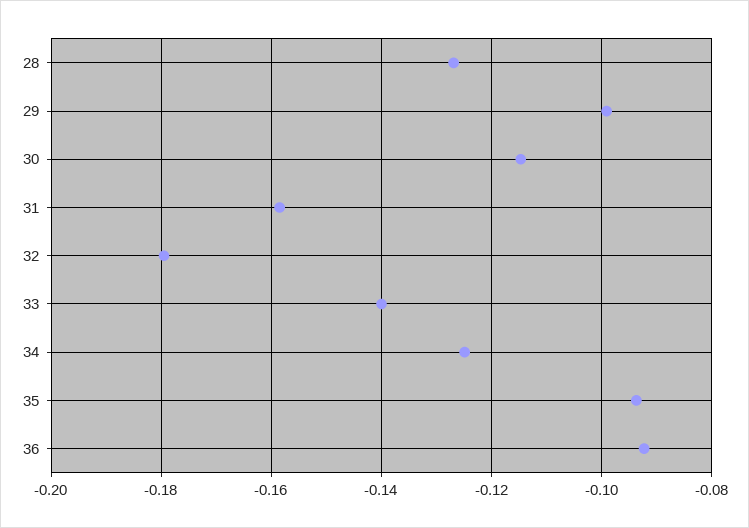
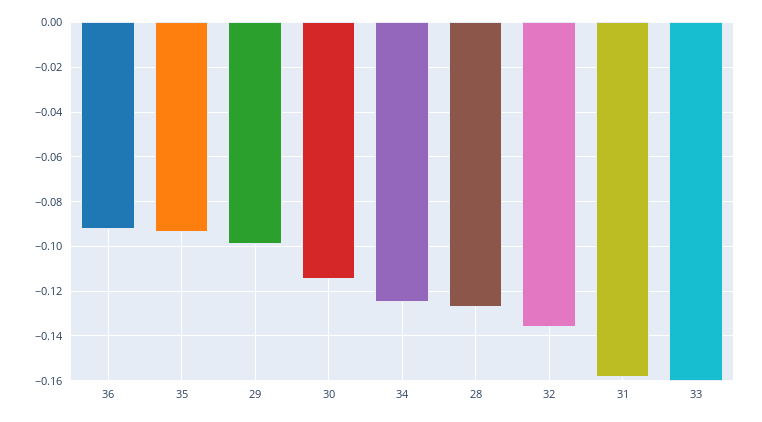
32: -0.18 -> -0.135
33: -0.14 -> -0.16

